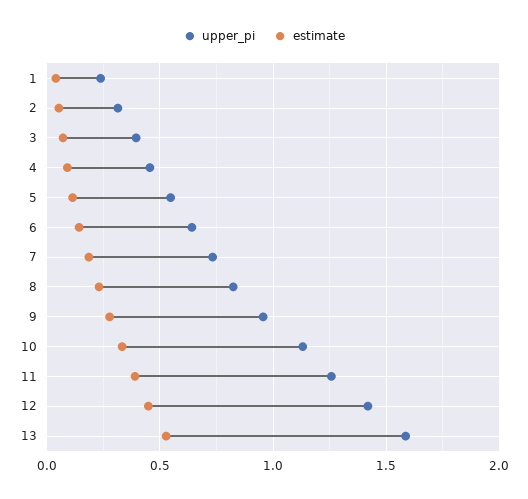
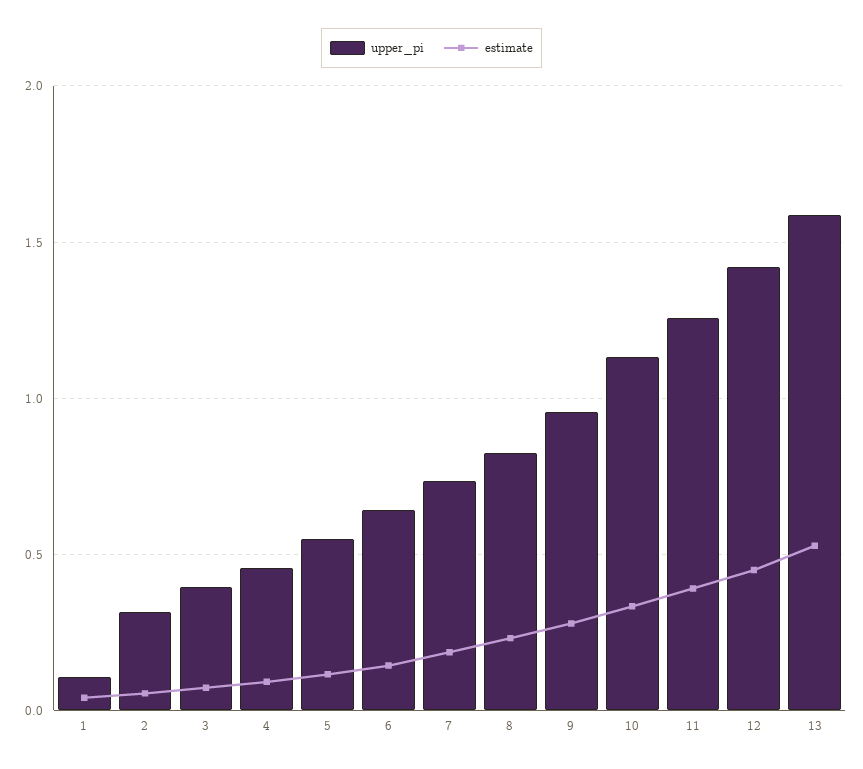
upper_pi, 1: 0.25 -> 0.1

